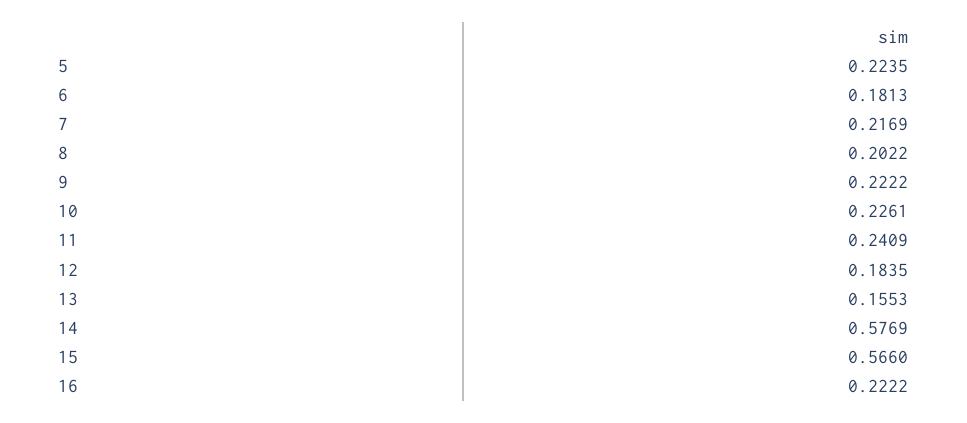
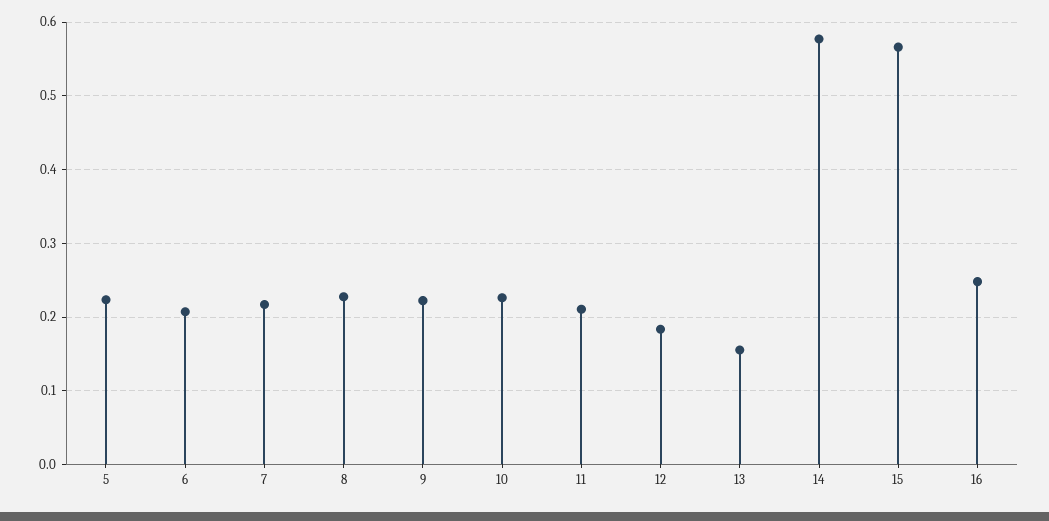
6: 0.1813 -> 0.21
8: 0.2022 -> 0.23
11: 0.2409 -> 0.21
16: 0.2222 -> 0.25

